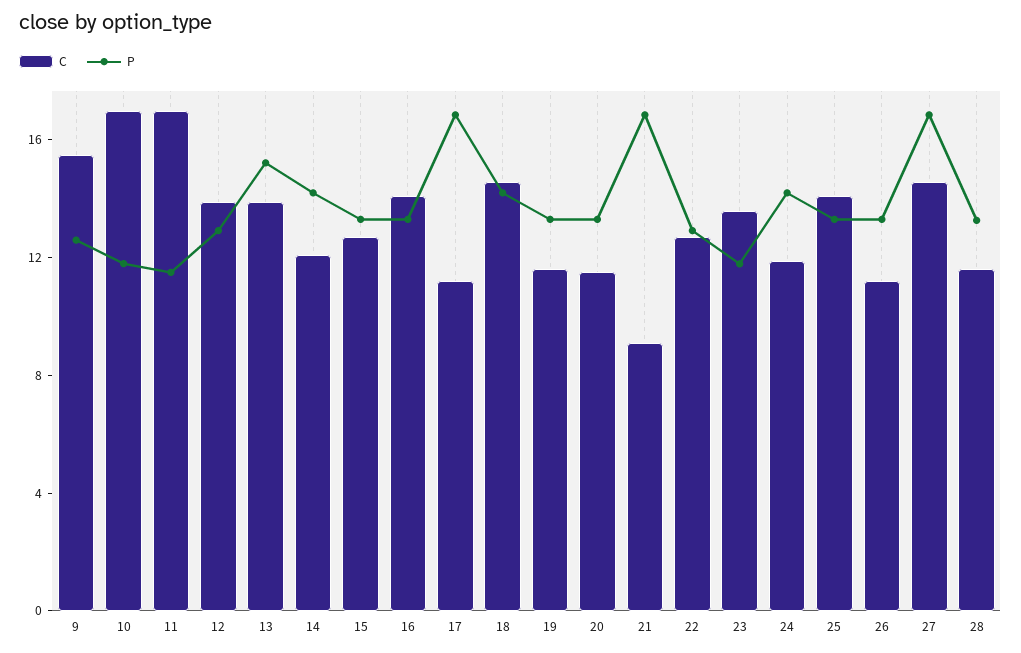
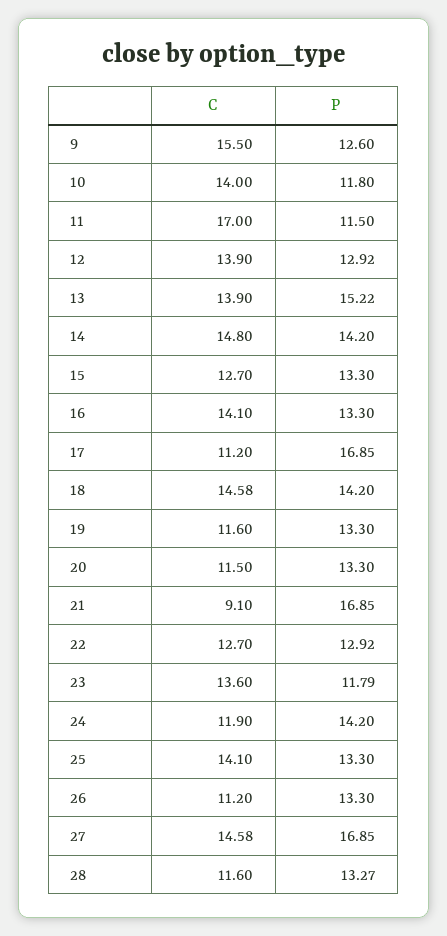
C, 10: 17 -> 14
C, 14: 12 -> 14.8

